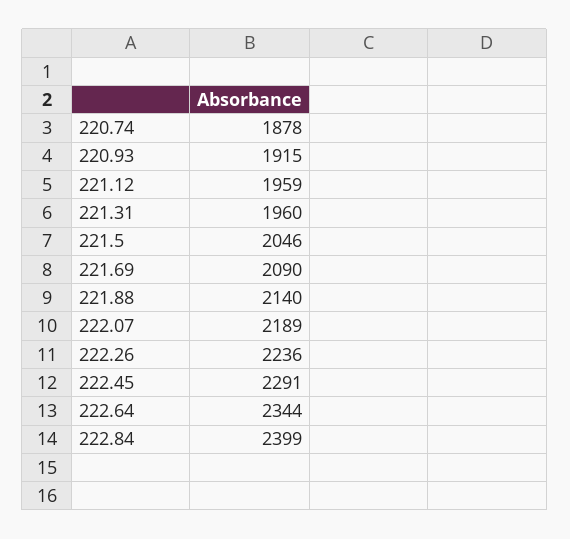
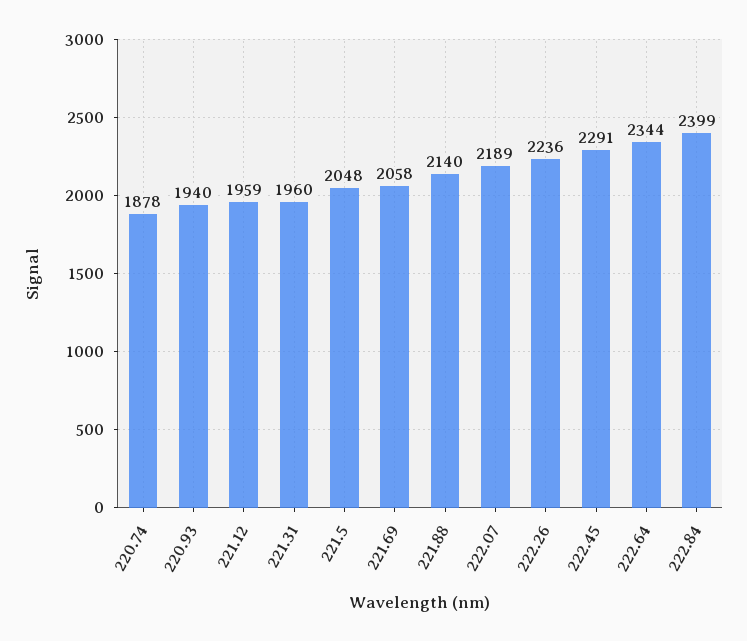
220.93: 1915 -> 1940
221.5: 2046 -> 2048
221.69: 2090 -> 2058

